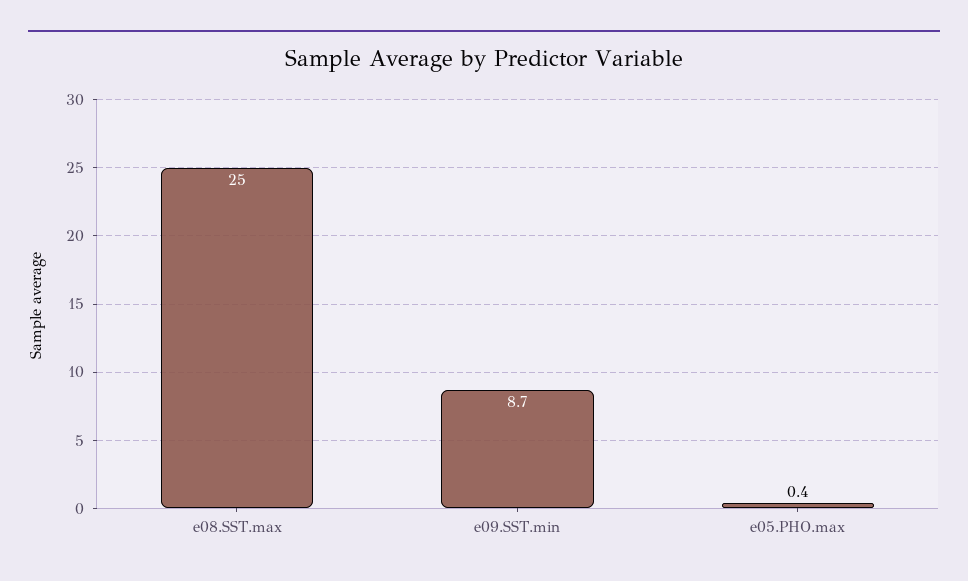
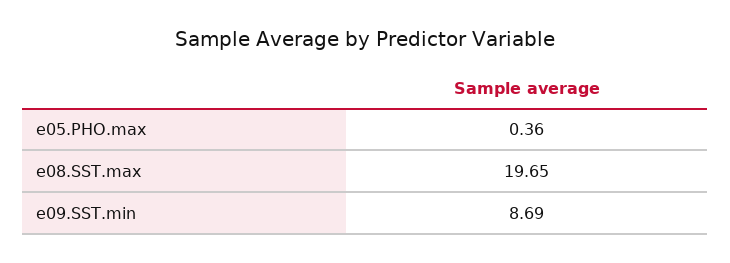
e08.SST.max: 25 -> 19.65

